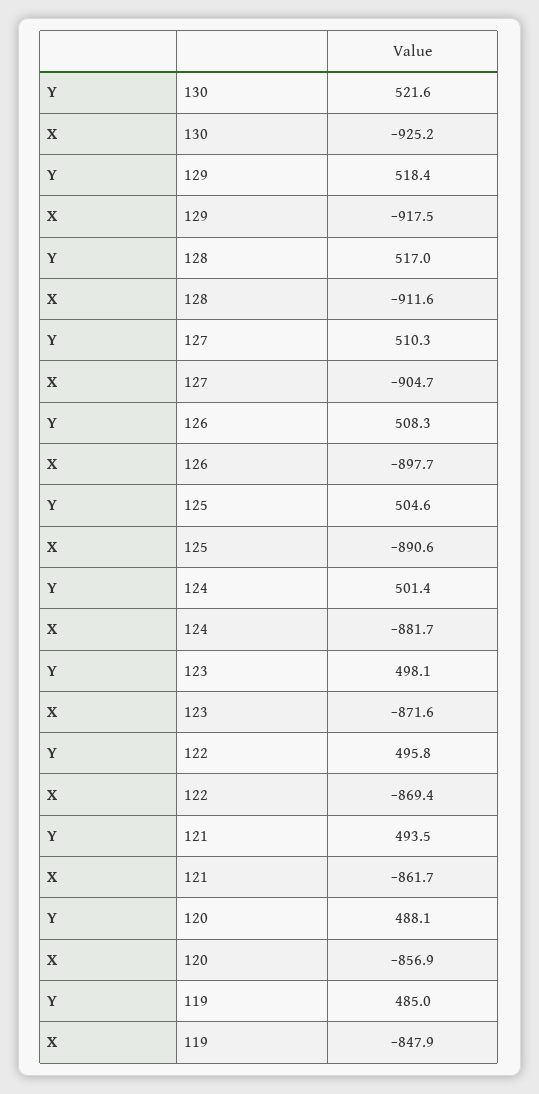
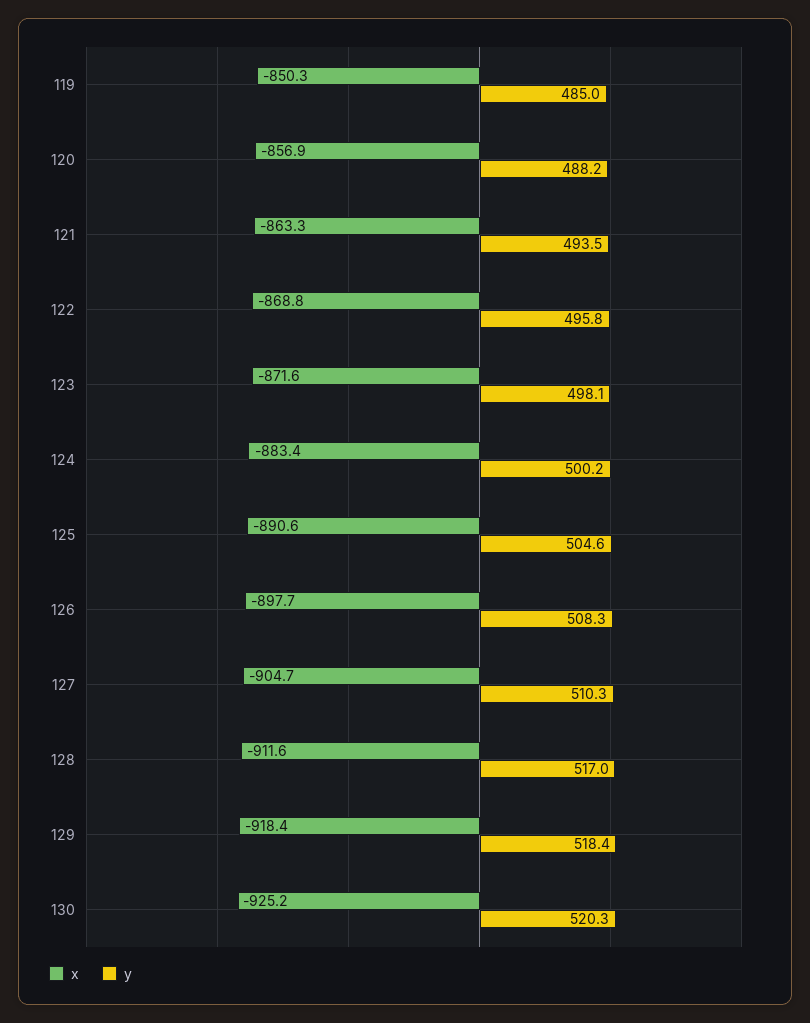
Y, 130: 521.6 -> 520.3
X, 129: -917.5 -> -918.4
Y, 124: 501.4 -> 500.2
X, 124: -881.7 -> -883.4
X, 122: -869.4 -> -868.8
X, 121: -861.7 -> -863.3
Y, 120: 488.1 -> 488.2
X, 119: -847.9 -> -850.3

